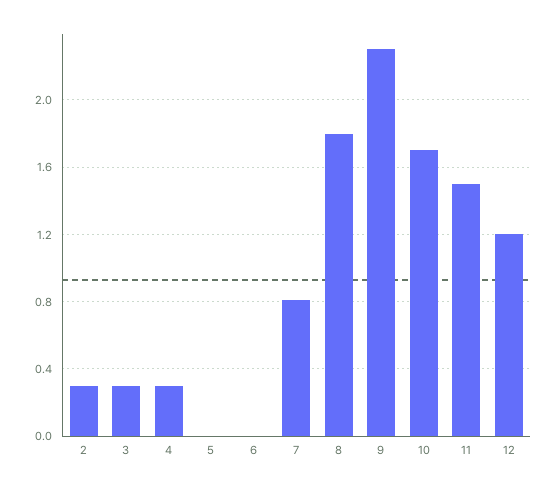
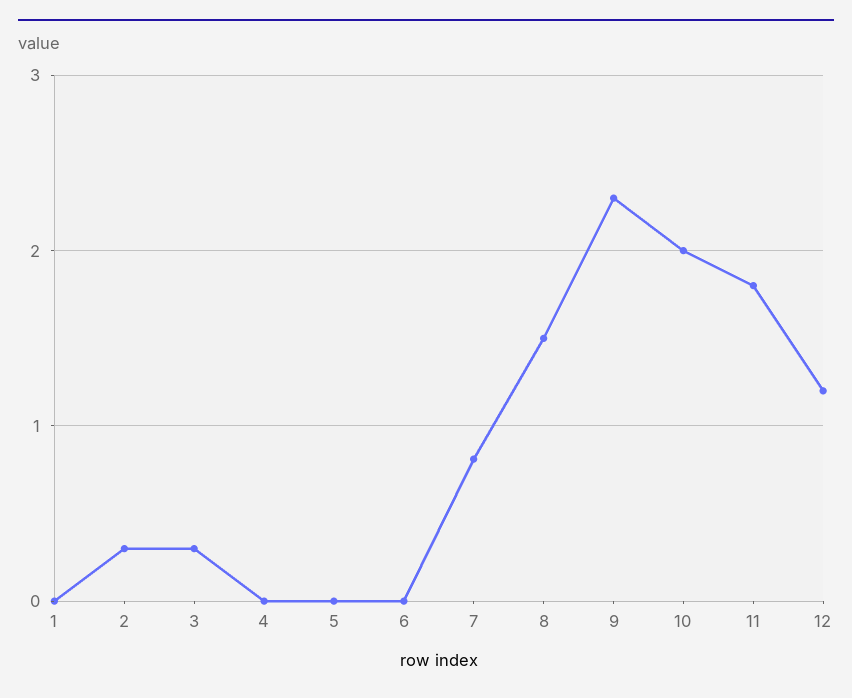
4: 0.3 -> 0
8: 1.8 -> 1.5
10: 1.7 -> 2
11: 1.5 -> 1.8
1: none -> 0

